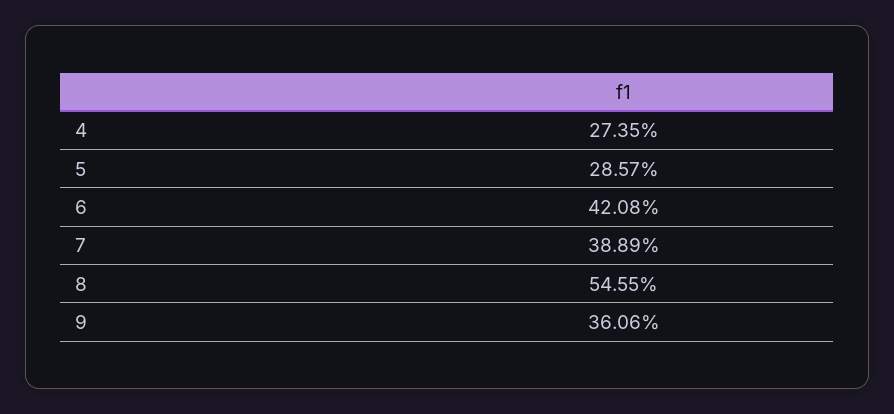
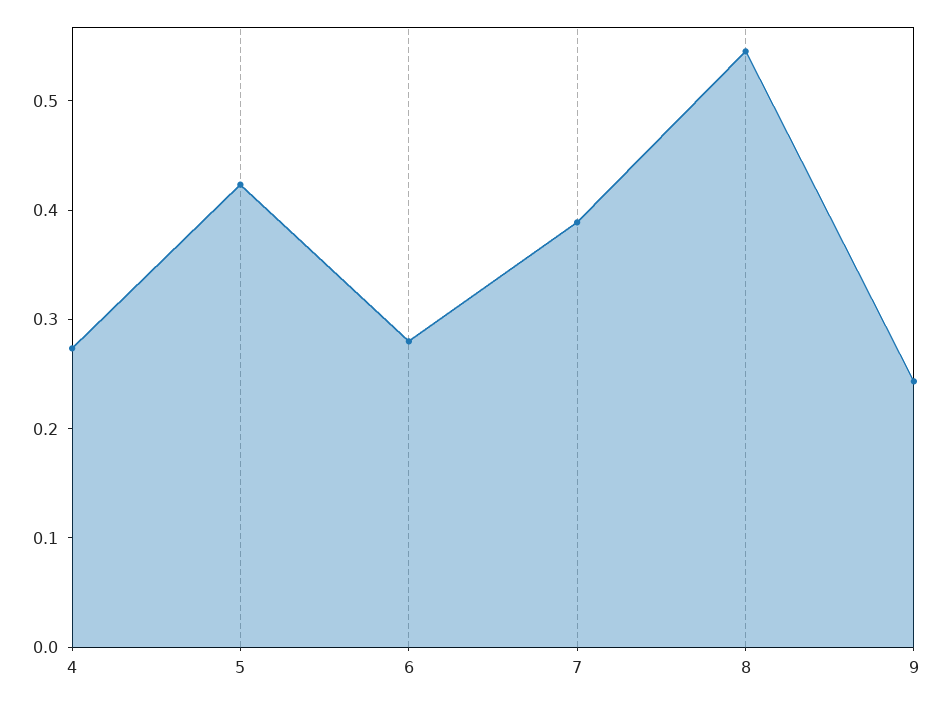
5: 0.2857 -> 0.42
6: 0.4208 -> 0.28
9: 0.3606 -> 0.24

